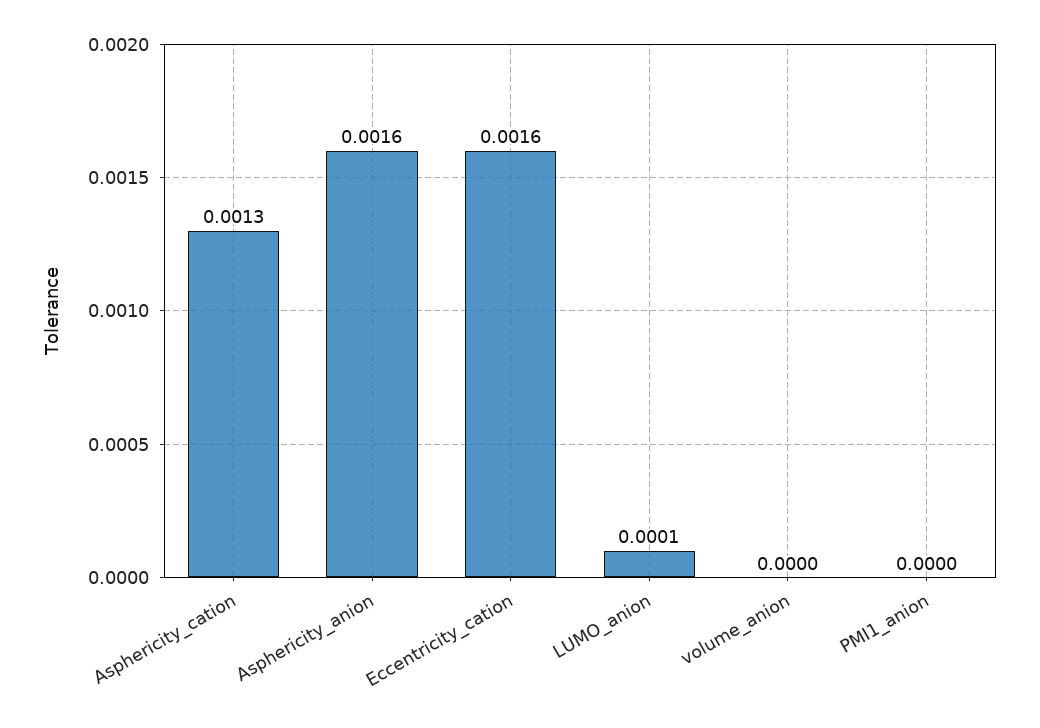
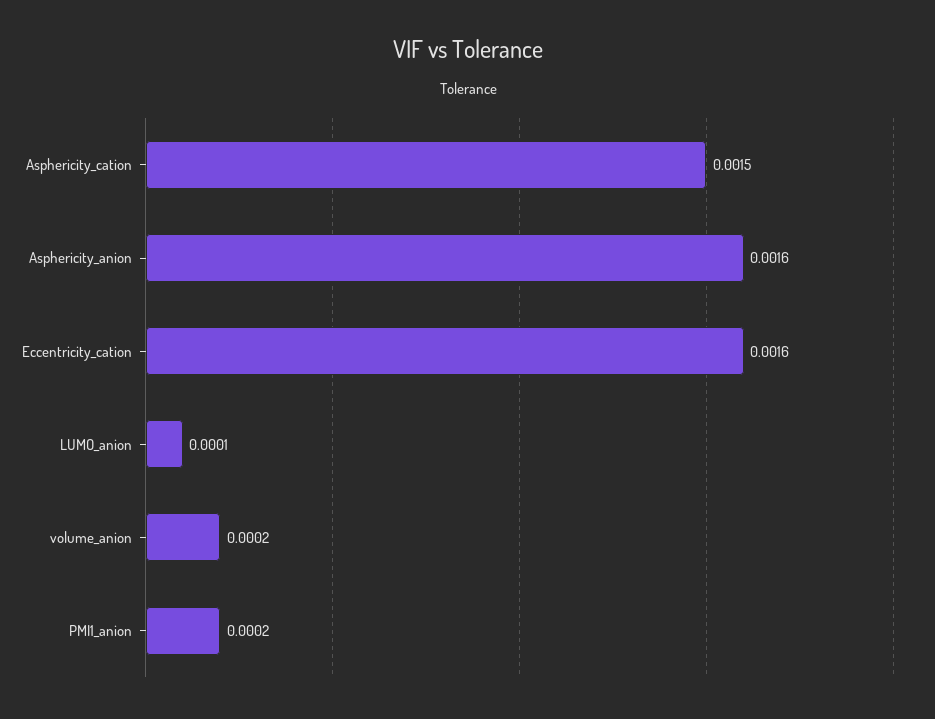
Asphericity_cation: 0.0013 -> 0.0015
volume_anion: 0 -> 0.0002
PMI1_anion: 0 -> 0.0002

